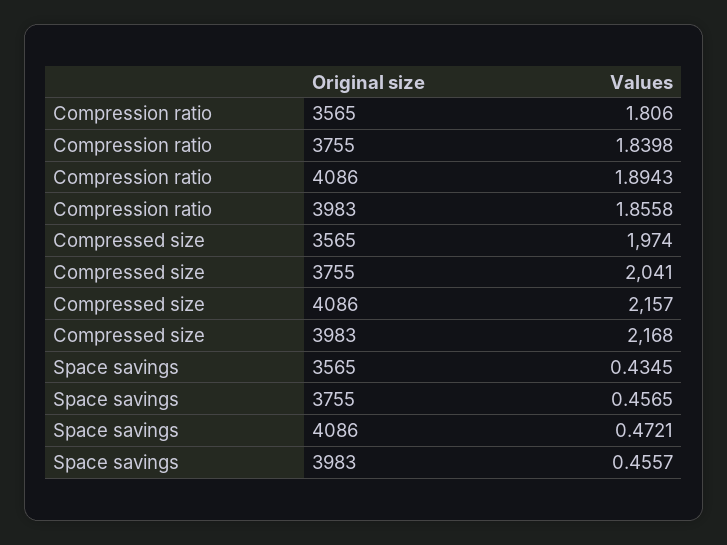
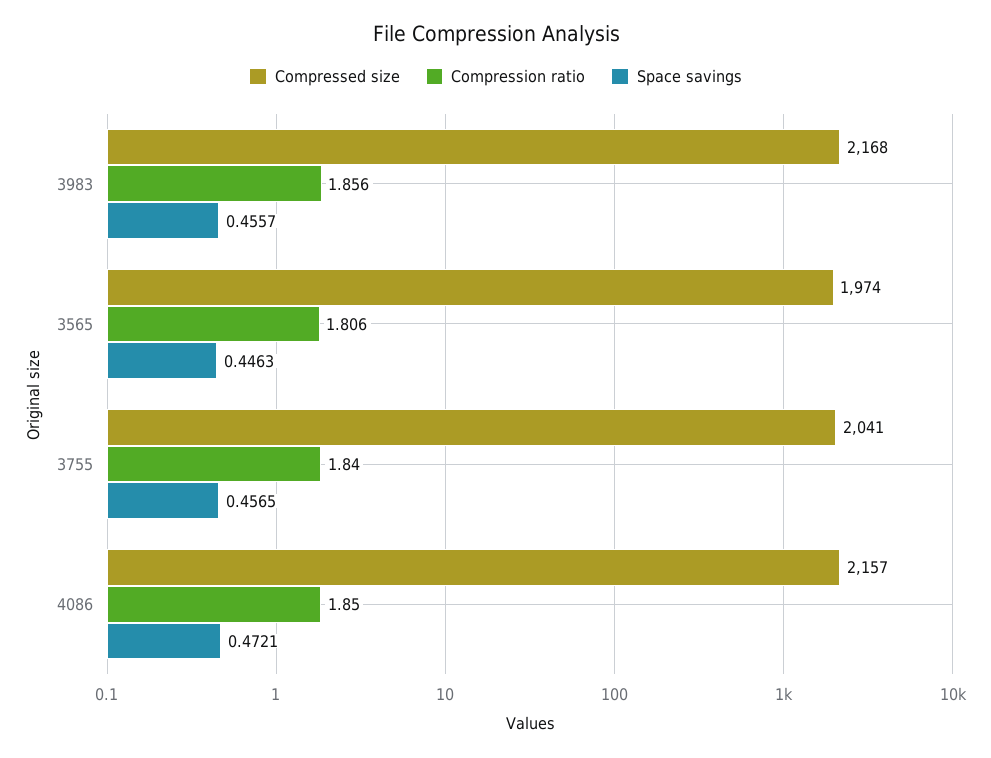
Compression ratio, 4086: 1.8943 -> 1.85
Space savings, 3565: 0.4345 -> 0.4463

